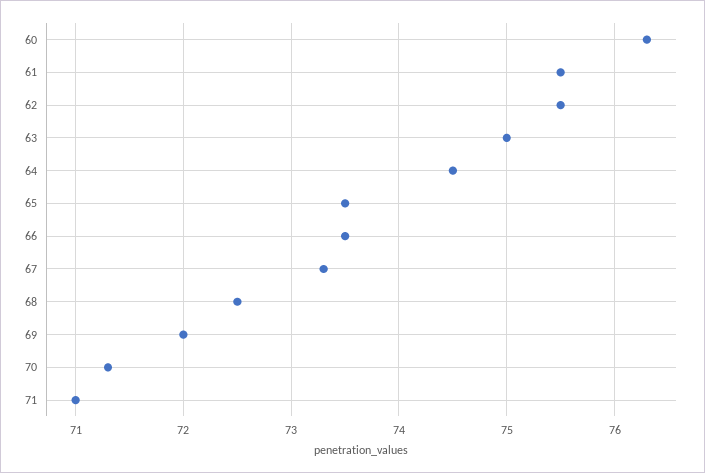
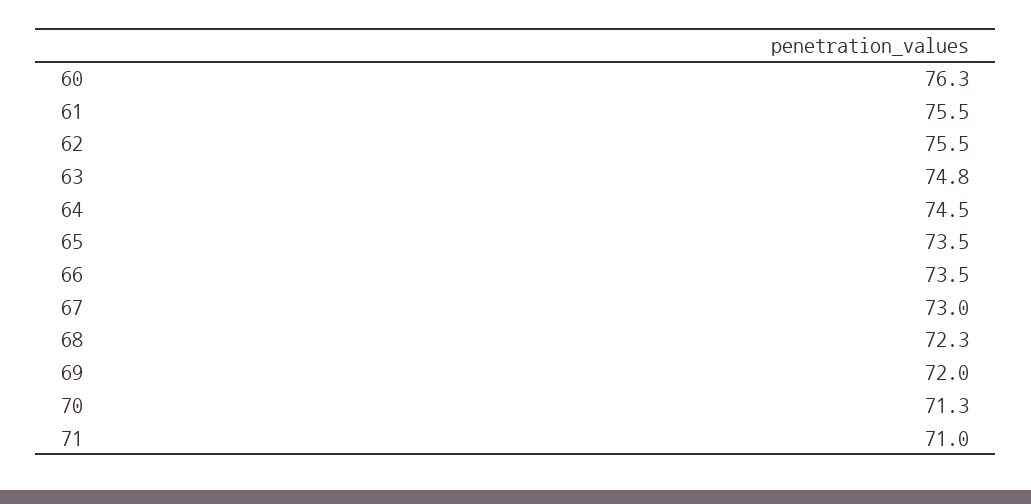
63: 75 -> 74.8
67: 73.3 -> 73
68: 72.5 -> 72.3

